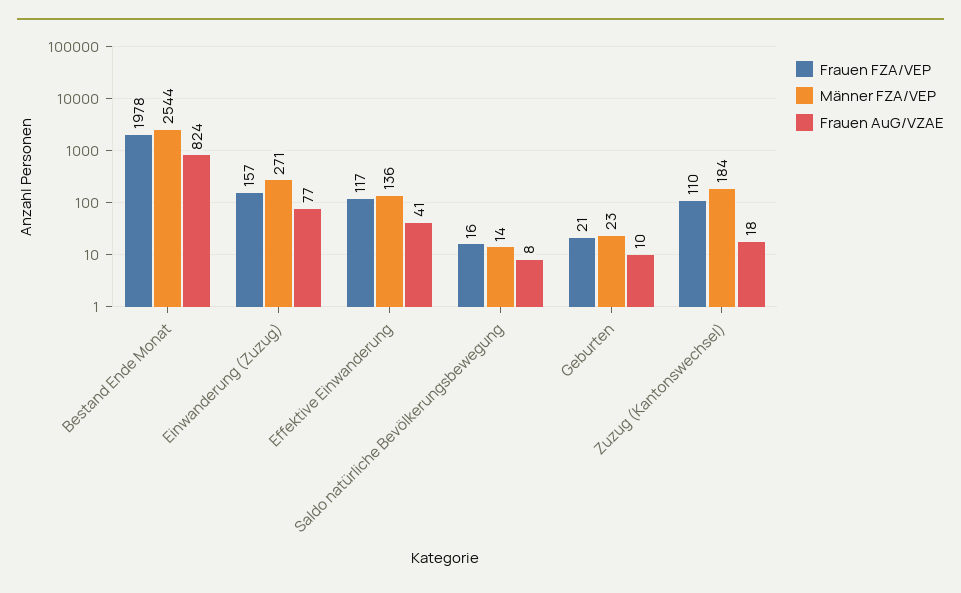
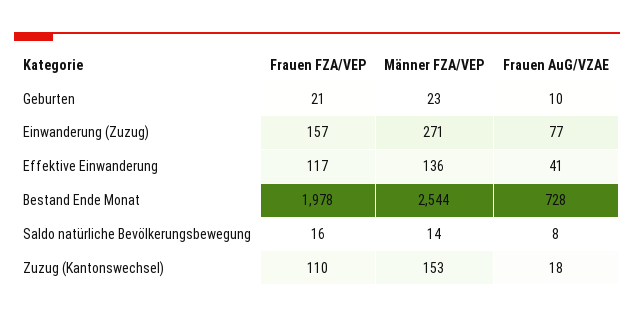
Frauen AuG/VZAE, Bestand Ende Monat: 824 -> 728
Männer FZA/VEP, Zuzug (Kantonswechsel): 184 -> 153

